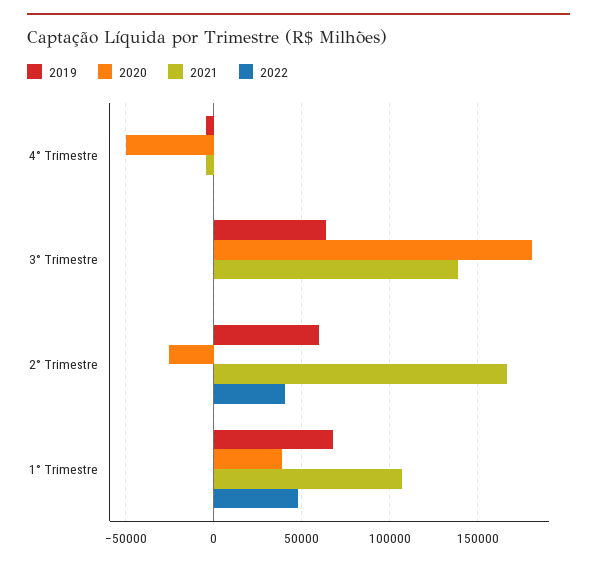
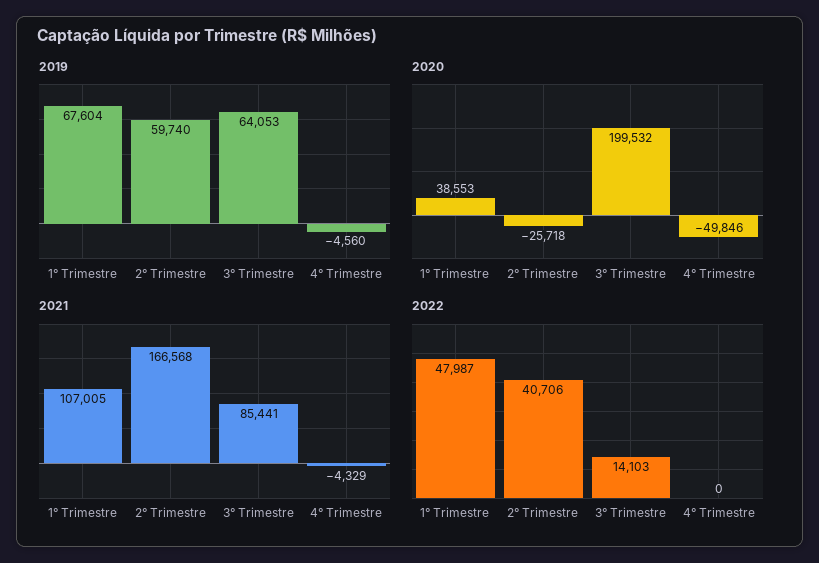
2020, 3° Trimestre: 180000 -> 199532
2021, 3° Trimestre: 140000 -> 85441
2022, 3° Trimestre: 0 -> 14103

